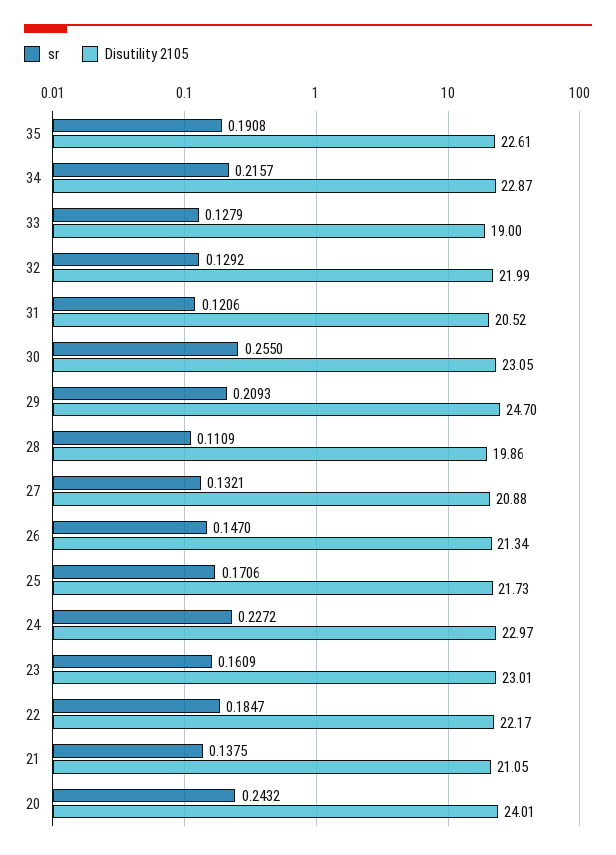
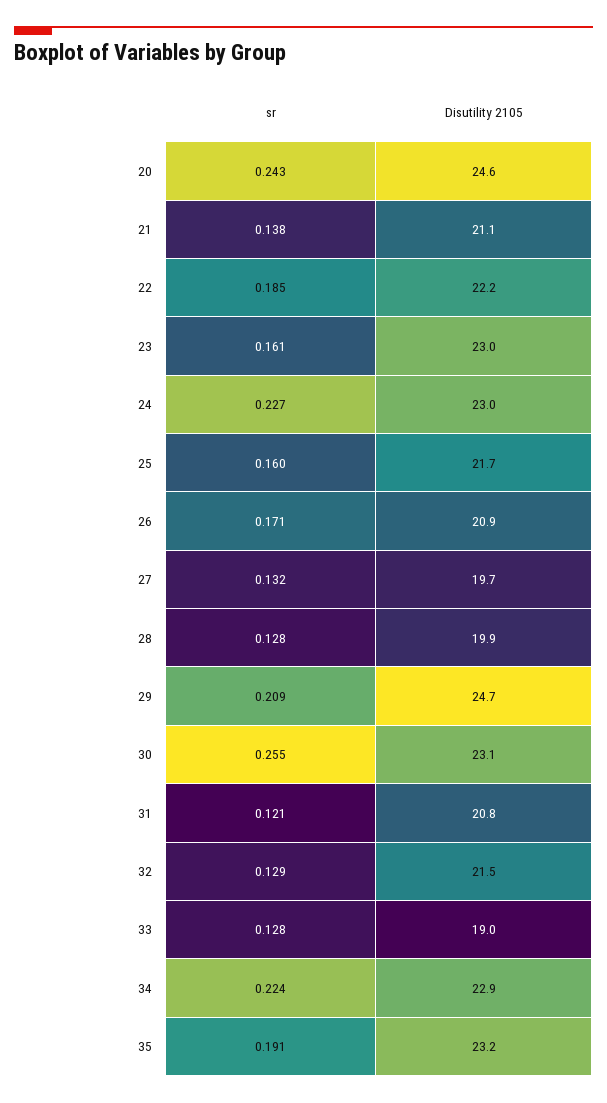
Disutility 2105, 35: 22.61 -> 23.2
sr, 34: 0.2157 -> 0.224
Disutility 2105, 32: 21.99 -> 21.5
Disutility 2105, 31: 20.52 -> 20.8
sr, 28: 0.1109 -> 0.128
Disutility 2105, 27: 20.88 -> 19.7
sr, 26: 0.147 -> 0.171
Disutility 2105, 26: 21.34 -> 20.9
sr, 25: 0.1706 -> 0.16
Disutility 2105, 20: 24.01 -> 24.6

